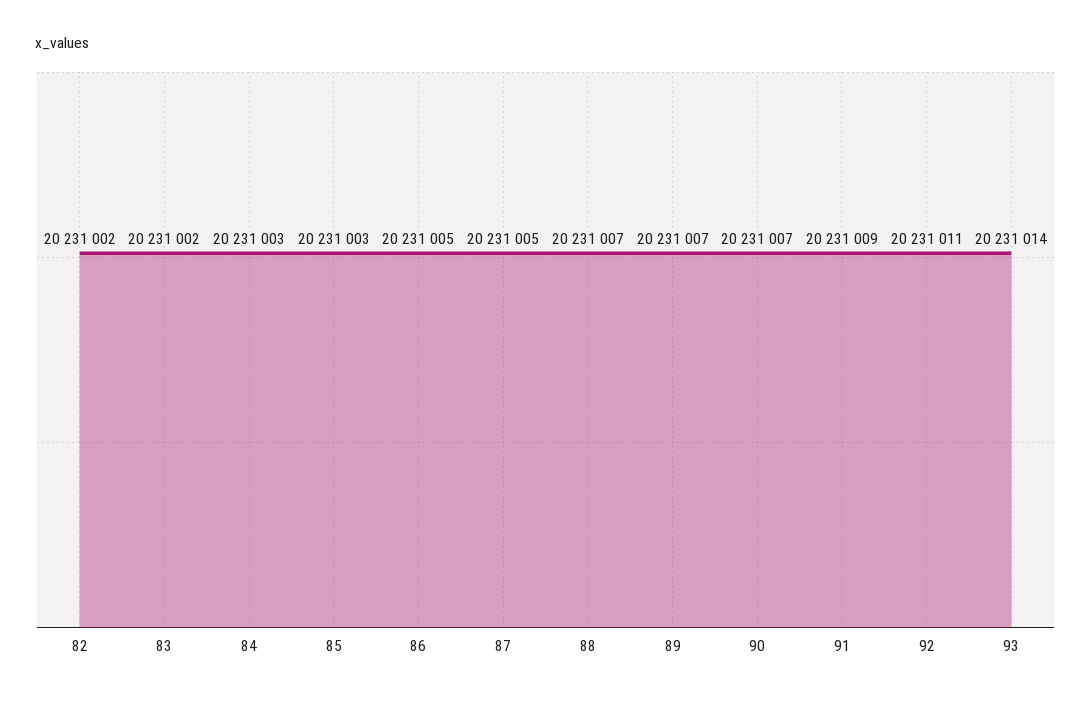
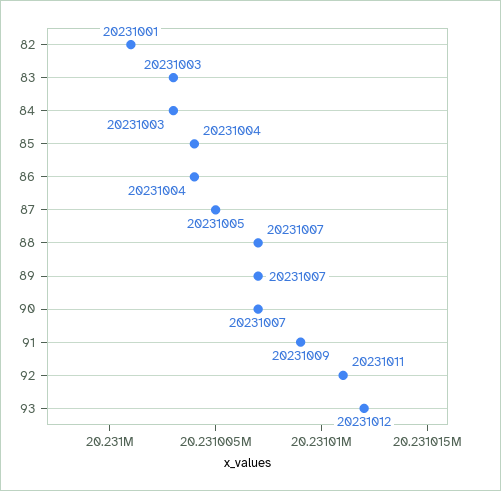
82: 20231002 -> 20231001
83: 20231002 -> 20231003
85: 20231003 -> 20231004
86: 20231005 -> 20231004
93: 20231014 -> 20231012

